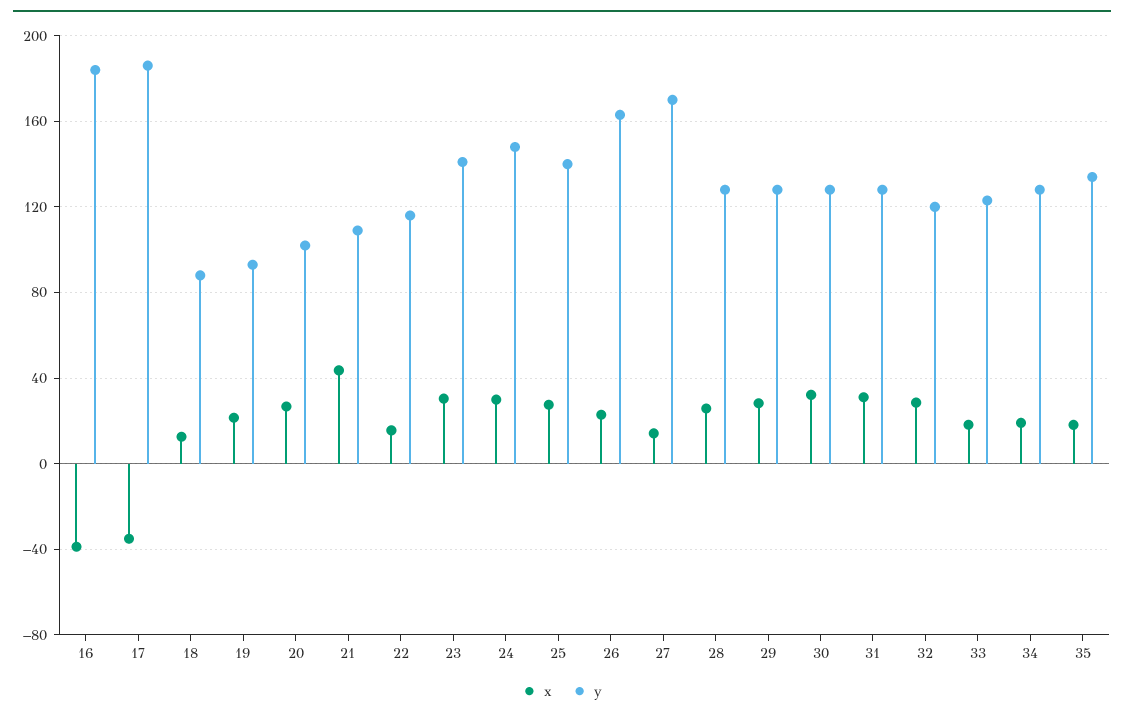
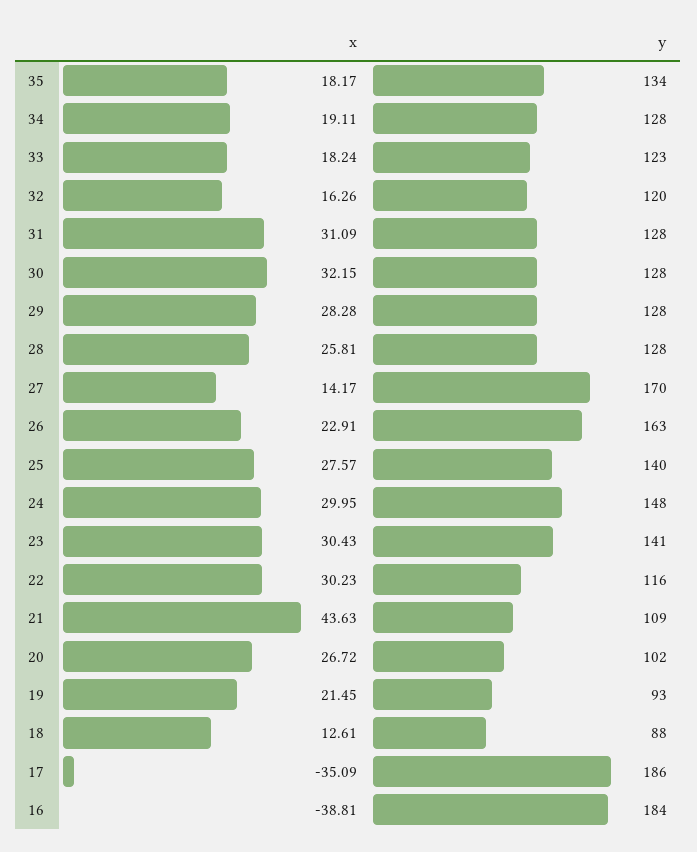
x, 22: 15 -> 30.23
x, 32: 30 -> 16.26

